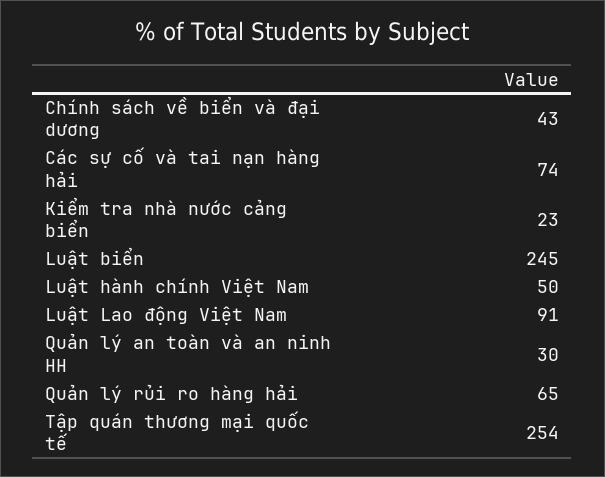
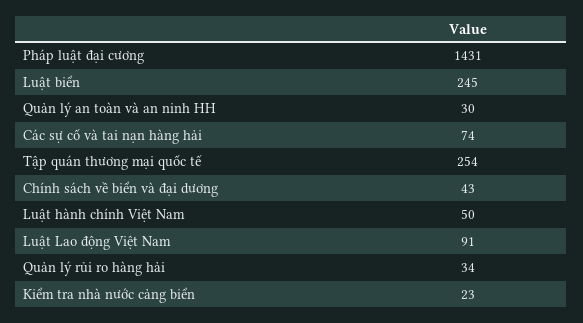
Quản lý rủi ro hàng hải: 65 -> 34
Pháp luật đại cương: none -> 1431

